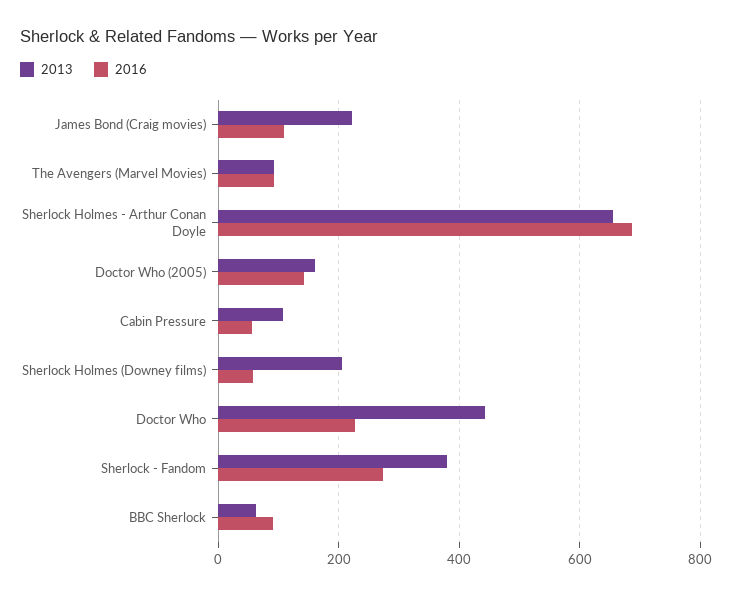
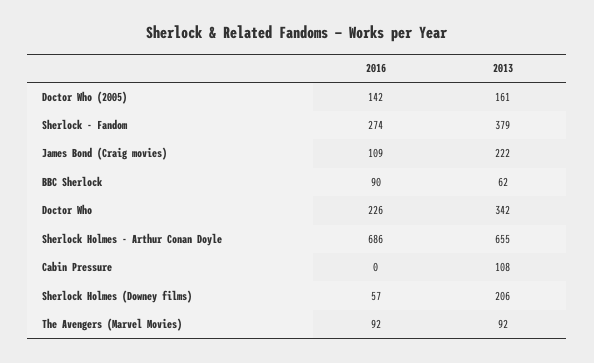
2016, Cabin Pressure: 60 -> 0
2013, Doctor Who: 440 -> 342

